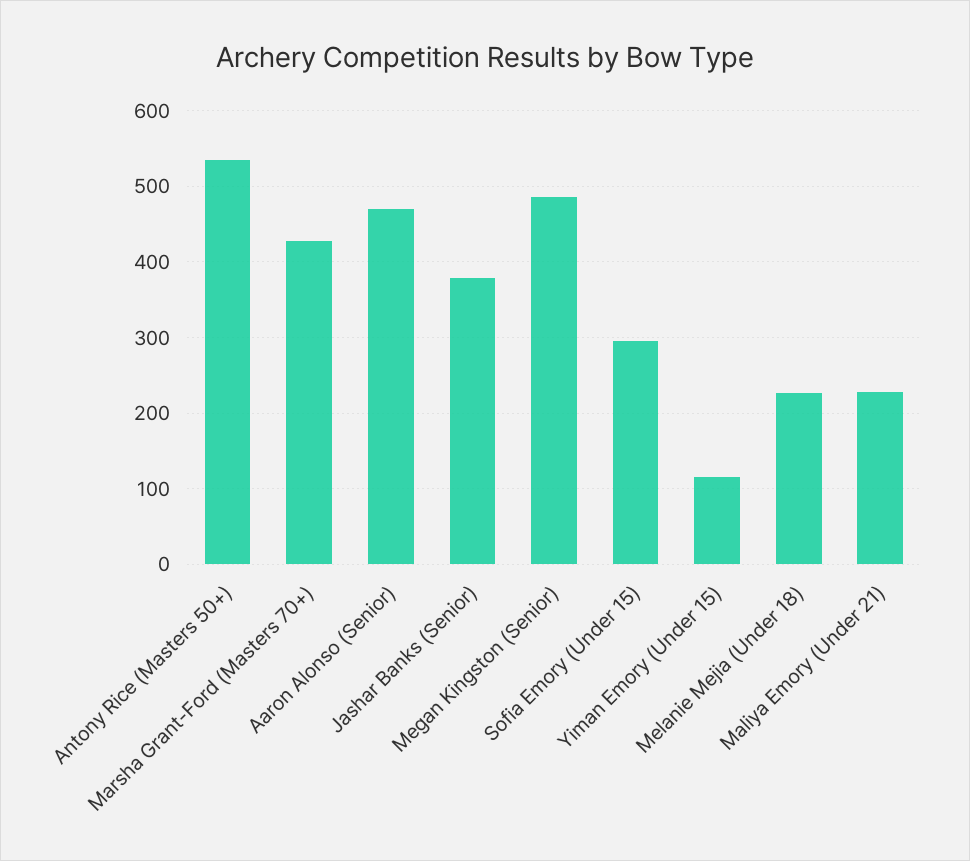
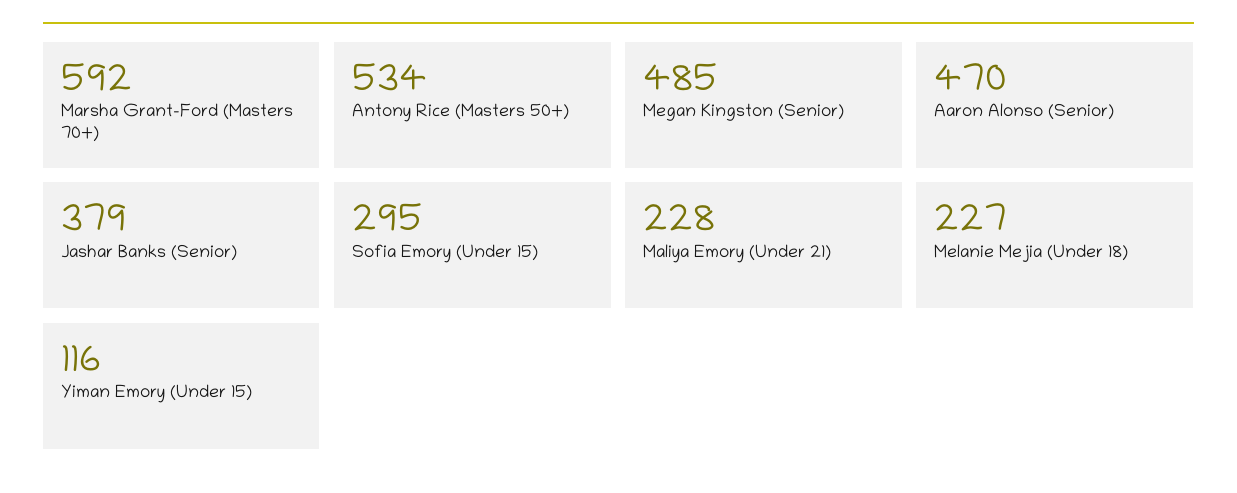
Marsha Grant-Ford (Masters 70+): 430 -> 592

